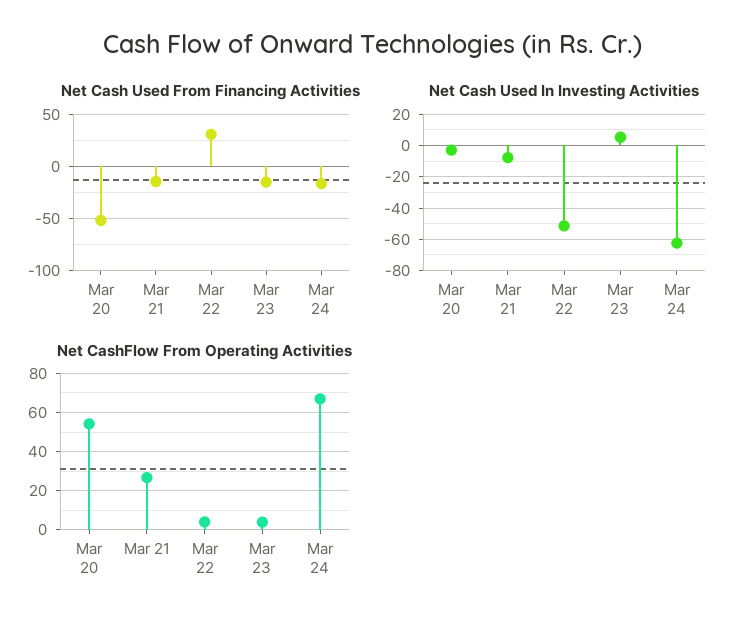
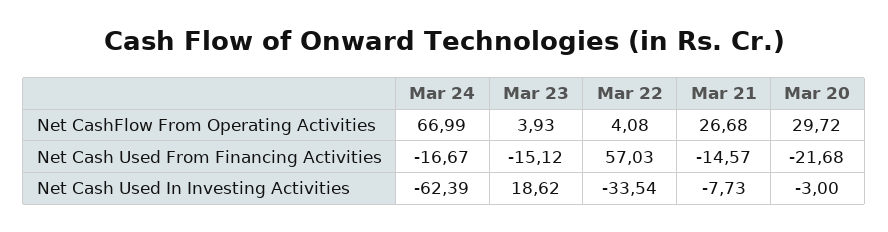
Net Cash Used From Financing Activities, Mar 20: -50 -> -21.68
Net Cash Used From Financing Activities, Mar 22: 30 -> 57.03
Net Cash Used In Investing Activities, Mar 22: -50 -> -33.54
Net Cash Used In Investing Activities, Mar 23: 5 -> 18.62
Net CashFlow From Operating Activities, Mar 20: 55 -> 29.72

